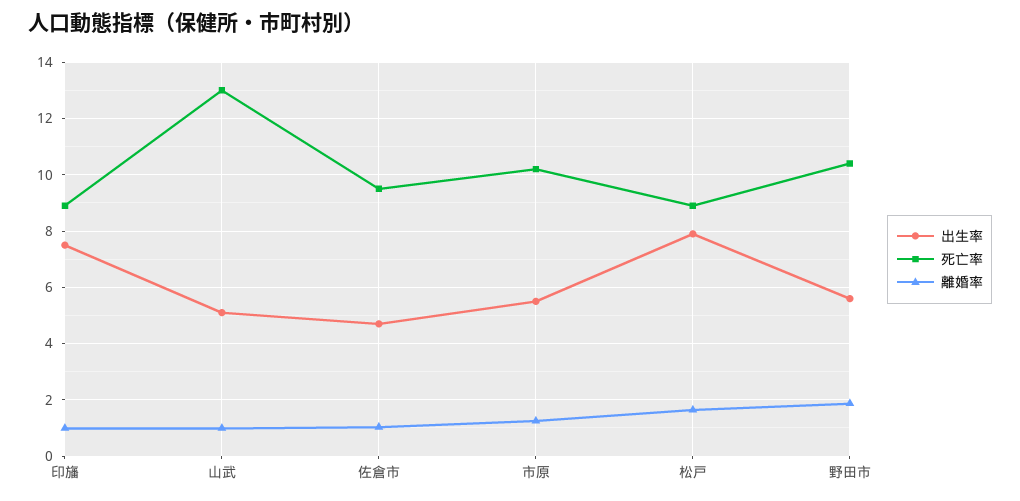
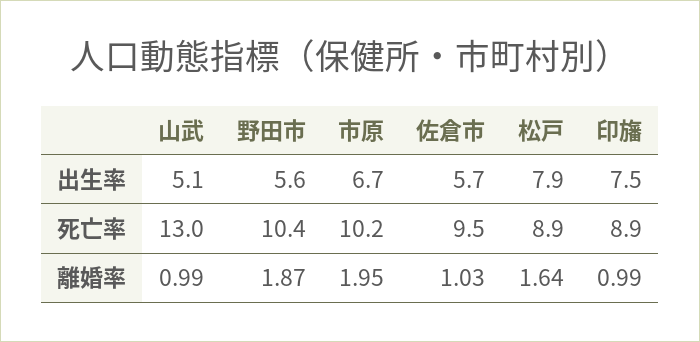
出生率, 佐倉市: 4.75 -> 5.7
出生率, 市原: 5.5 -> 6.7
離婚率, 市原: 1.25 -> 1.95

